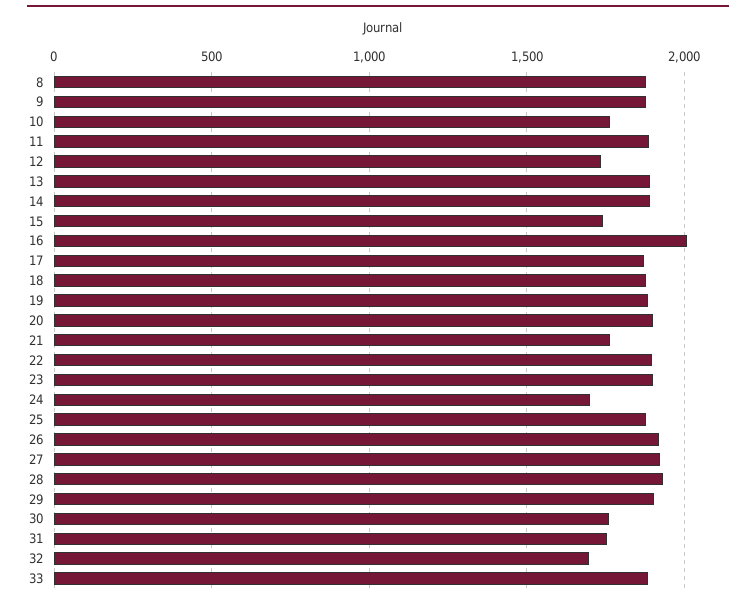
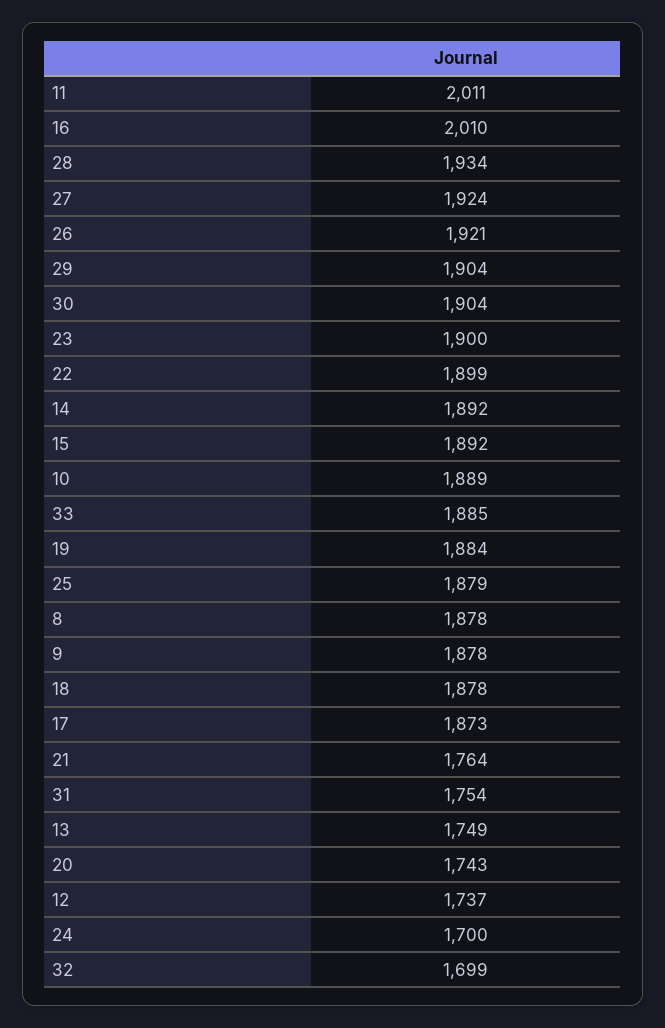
10: 1750 -> 1889
11: 1900 -> 2011
13: 1900 -> 1749
15: 1750 -> 1892
20: 1900 -> 1743
30: 1750 -> 1904

